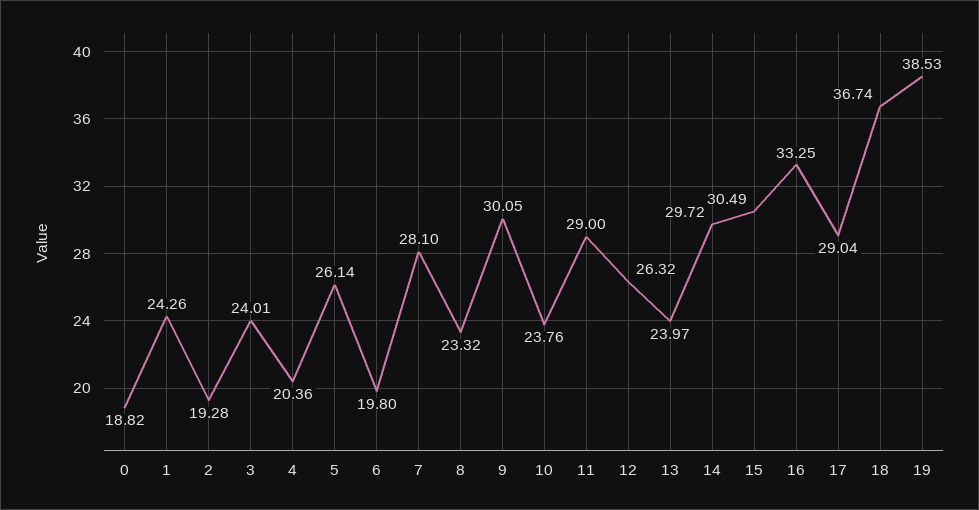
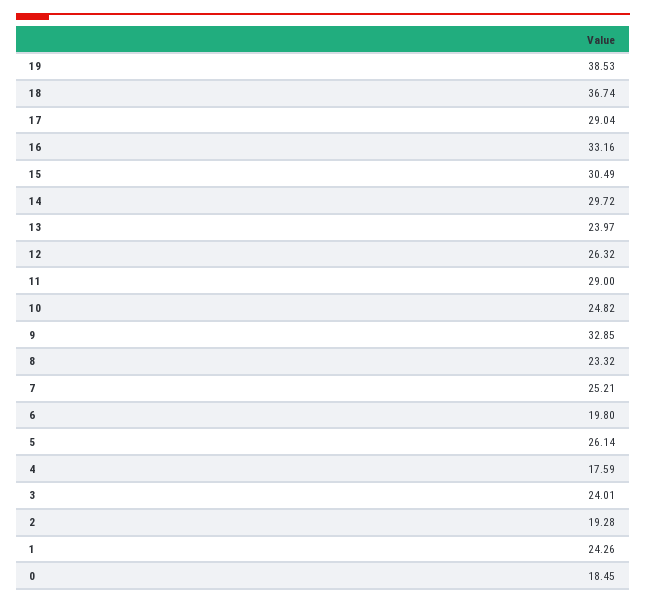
0: 18.82 -> 18.45
4: 20.36 -> 17.59
7: 28.1 -> 25.21
9: 30.05 -> 32.85
10: 23.76 -> 24.82
16: 33.25 -> 33.16

